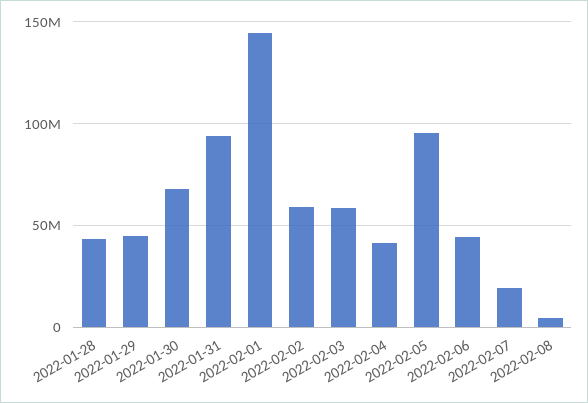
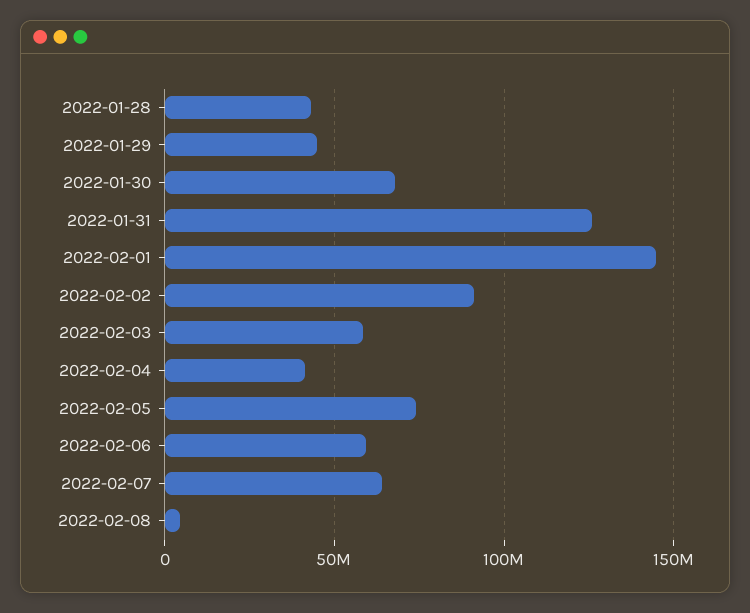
2022-01-31: 95000000 -> 125000000
2022-02-02: 60000000 -> 90000000
2022-02-05: 95000000 -> 75000000
2022-02-06: 45000000 -> 60000000
2022-02-07: 20000000 -> 65000000

